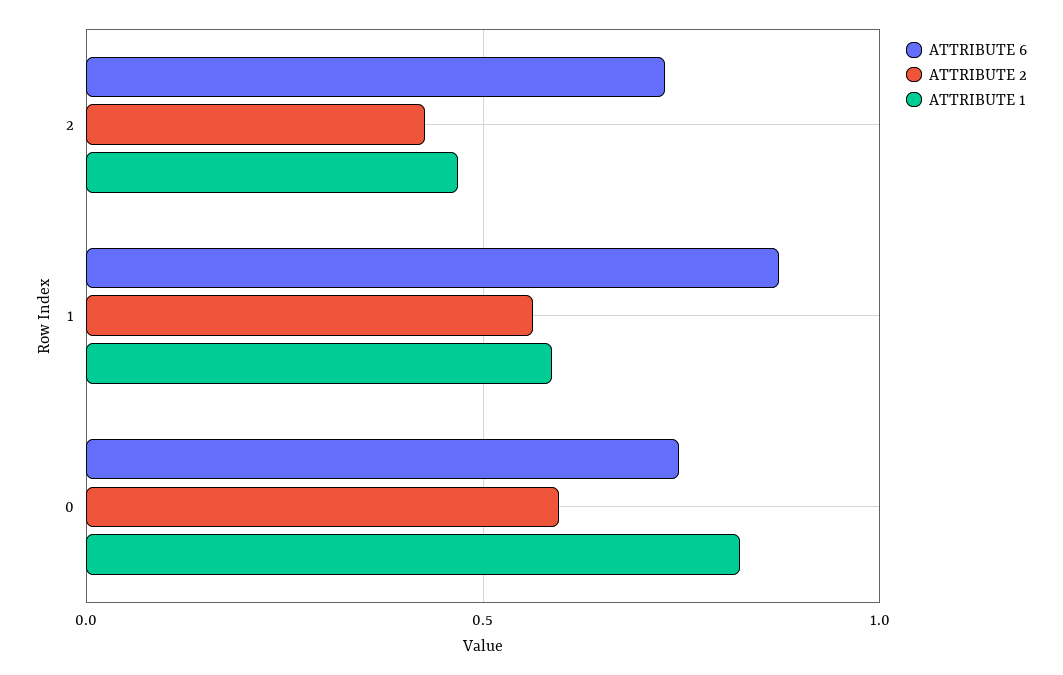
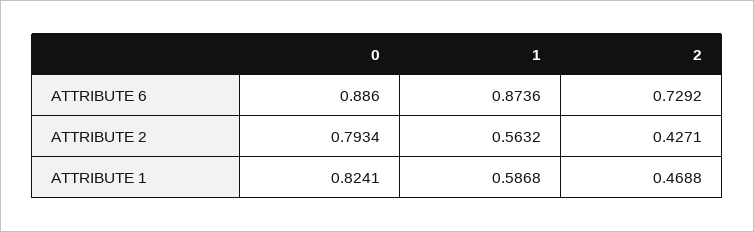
ATTRIBUTE 6, 0: 0.75 -> 0.886
ATTRIBUTE 2, 0: 0.6 -> 0.7934

